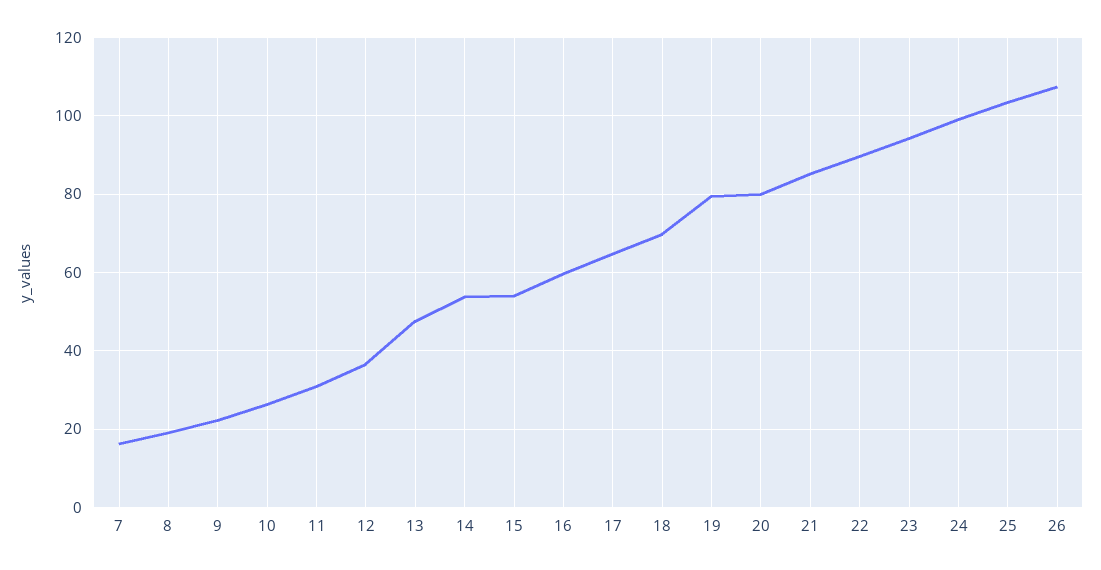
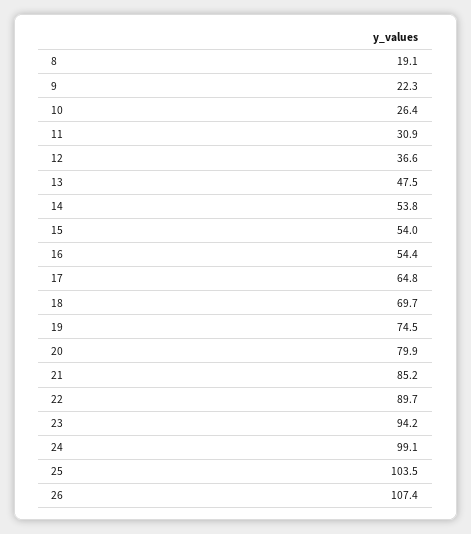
7: 16 -> none
16: 60 -> 54.4
19: 80 -> 74.5

